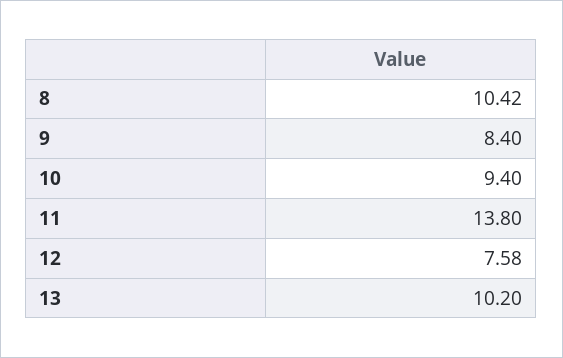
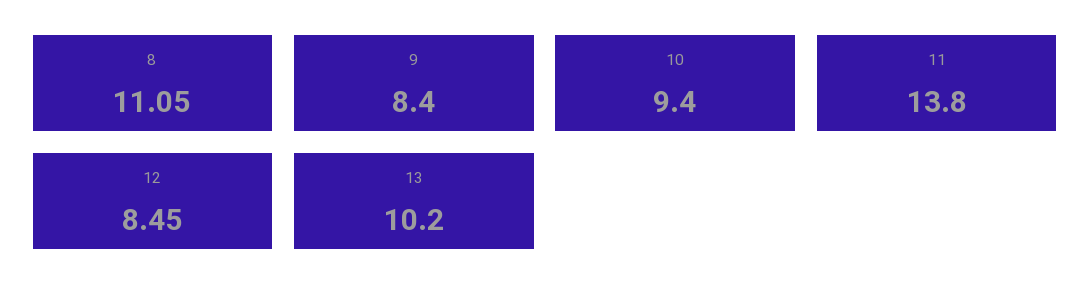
8: 10.42 -> 11.05
12: 7.58 -> 8.45

